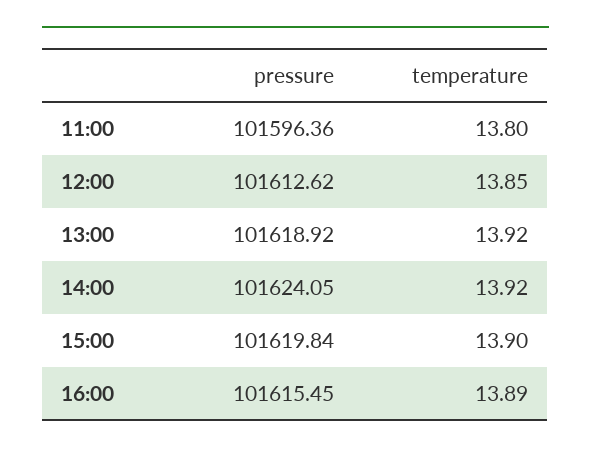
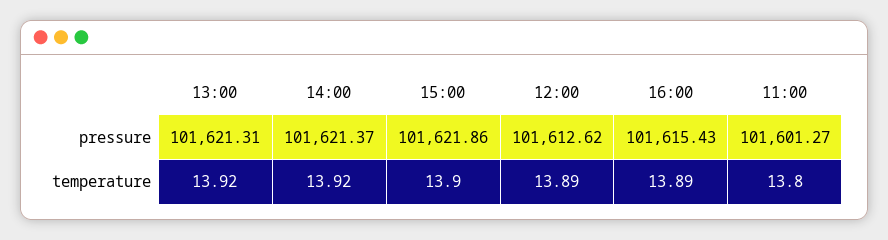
pressure, 11:00: 101596.36 -> 101601.27
temperature, 12:00: 13.85 -> 13.89
pressure, 13:00: 101618.92 -> 101621.31
pressure, 14:00: 101624.05 -> 101621.37
pressure, 15:00: 101619.84 -> 101621.86
pressure, 16:00: 101615.45 -> 101615.43

